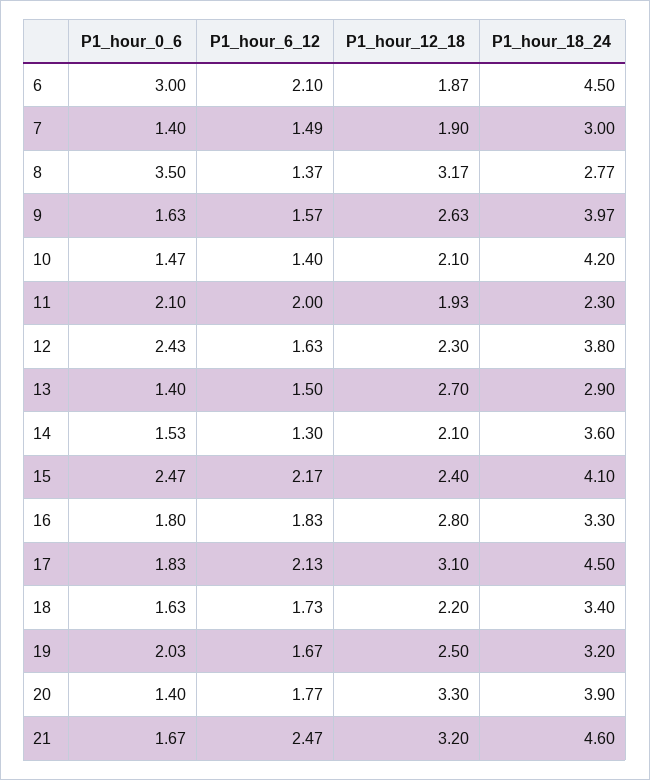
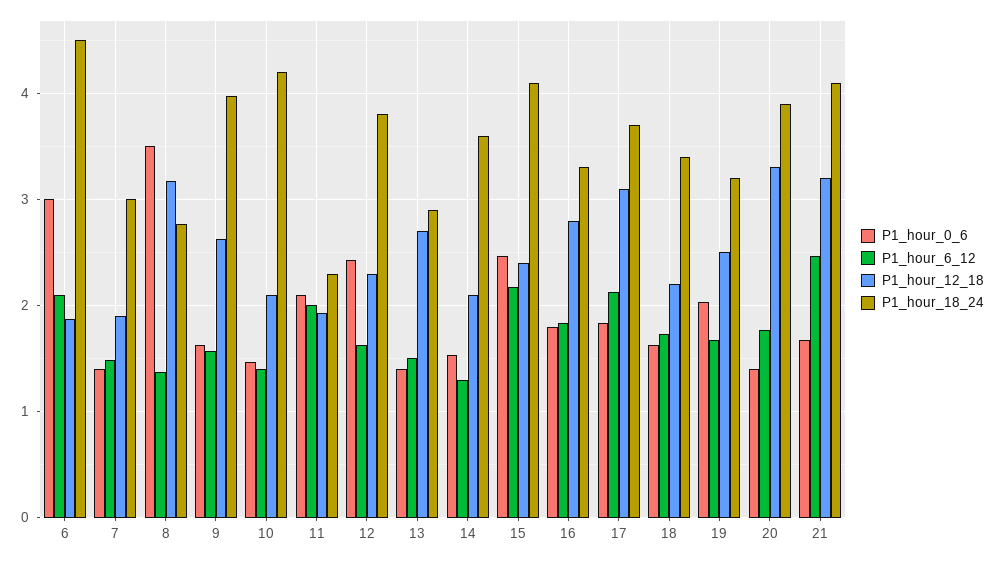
P1_hour_18_24, 17: 4.5 -> 3.7
P1_hour_18_24, 21: 4.6 -> 4.1

